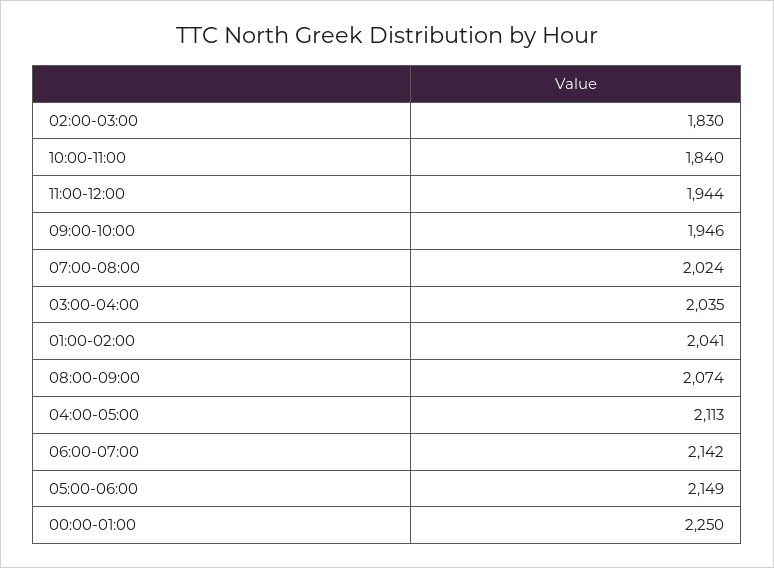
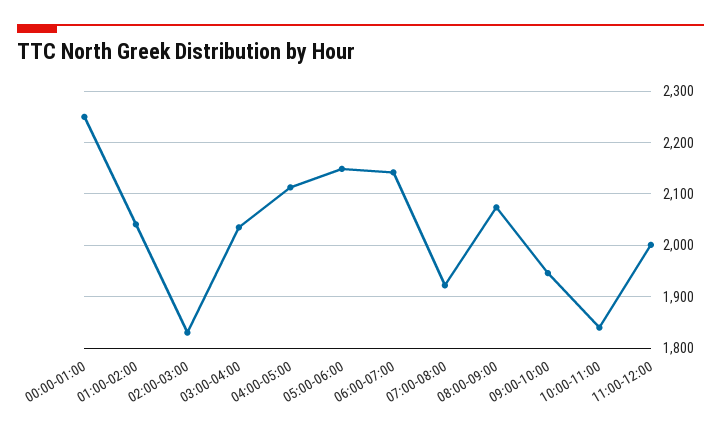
11:00-12:00: 1944 -> 2000
07:00-08:00: 2024 -> 1920

